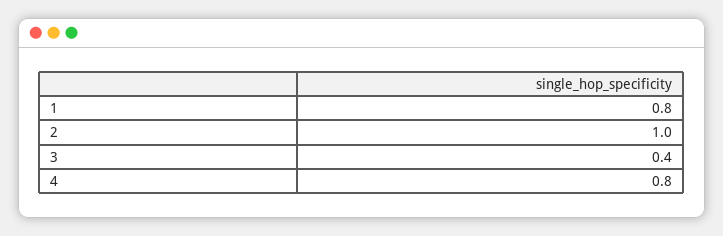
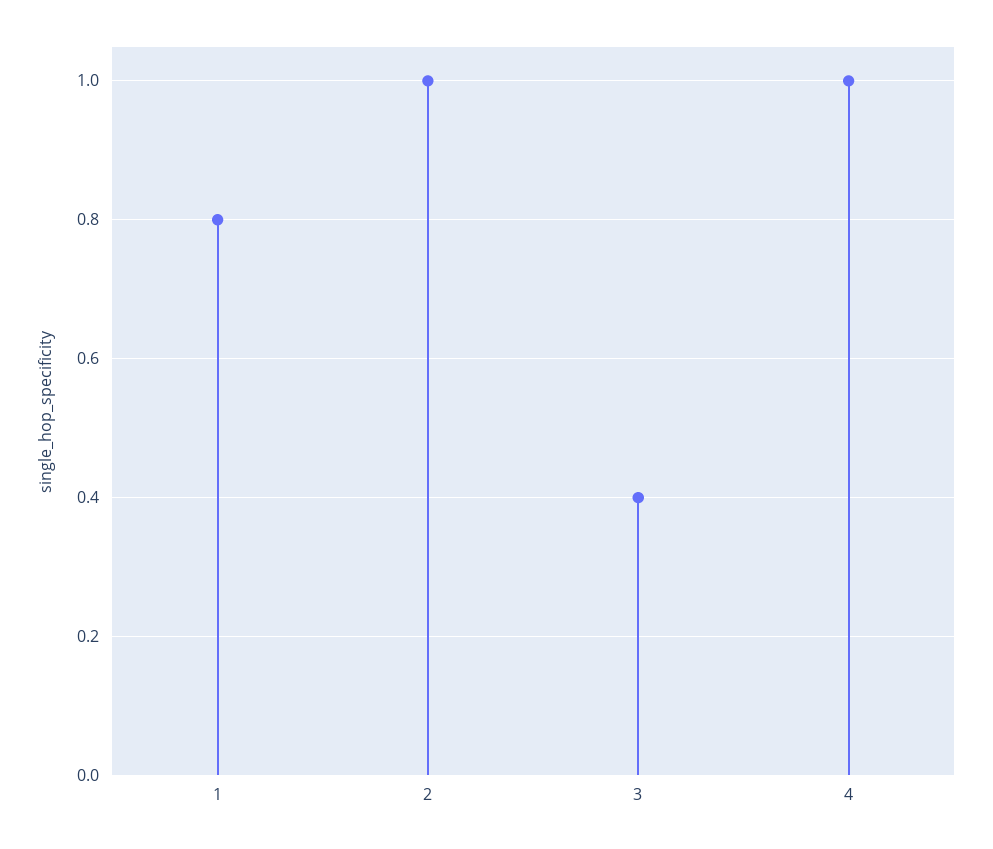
4: 0.8 -> 1

